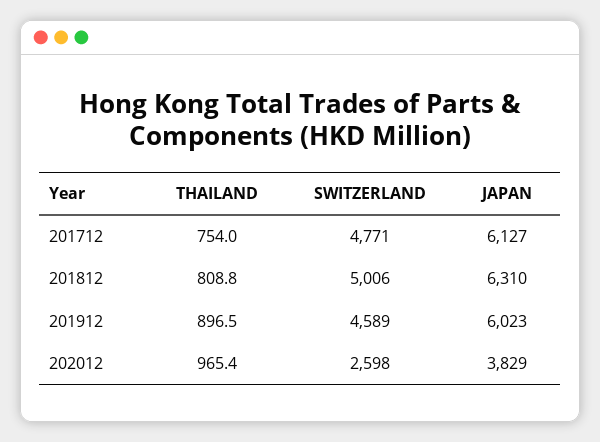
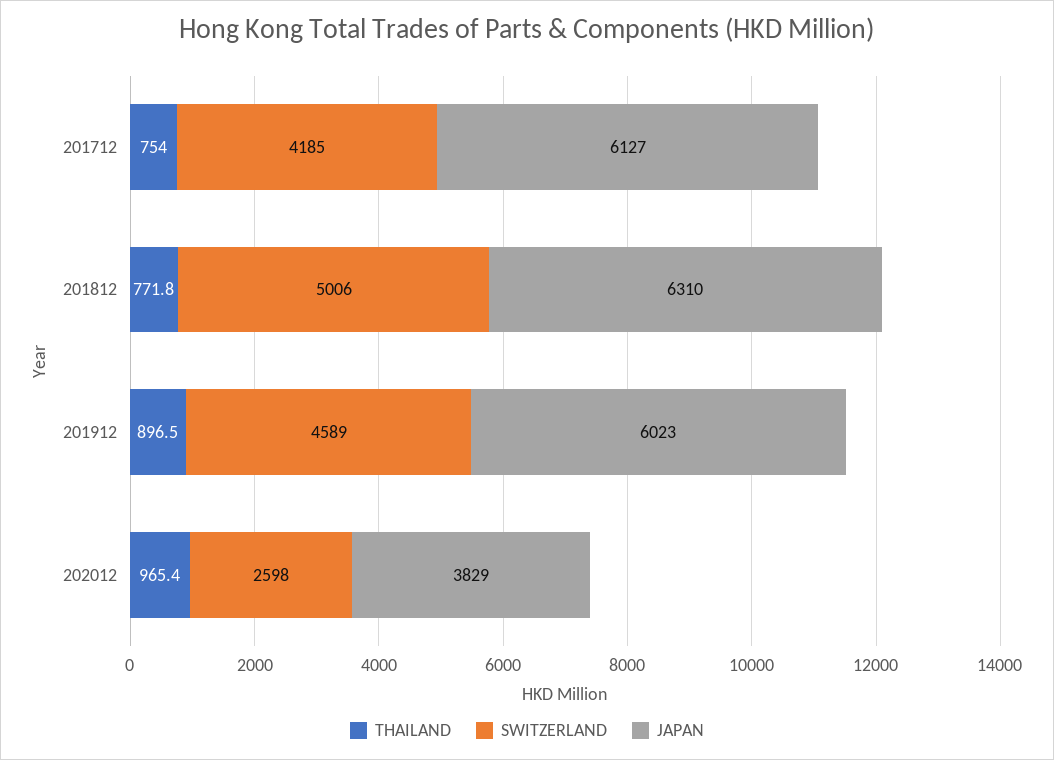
SWITZERLAND, 201712: 4771 -> 4185
THAILAND, 201812: 808.8 -> 771.8

